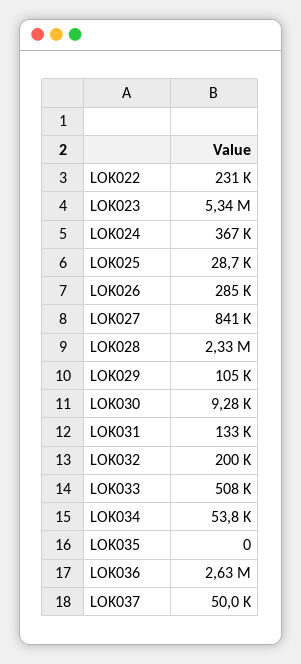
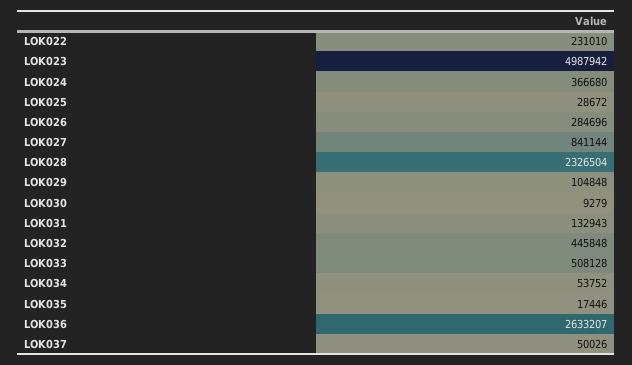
LOK023: 5340000 -> 4987942
LOK032: 200000 -> 445848
LOK035: 0 -> 17446

